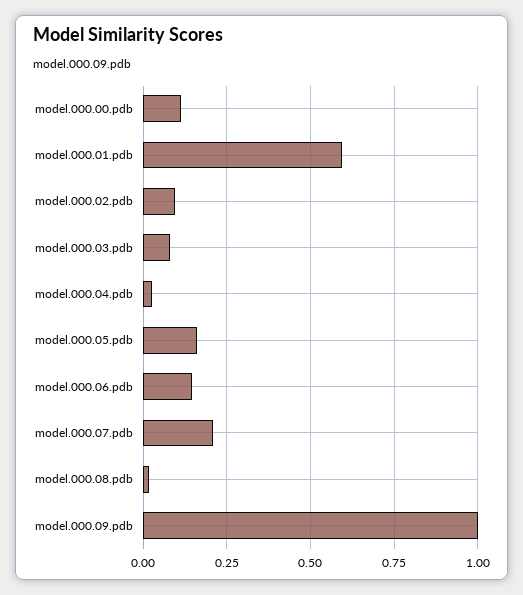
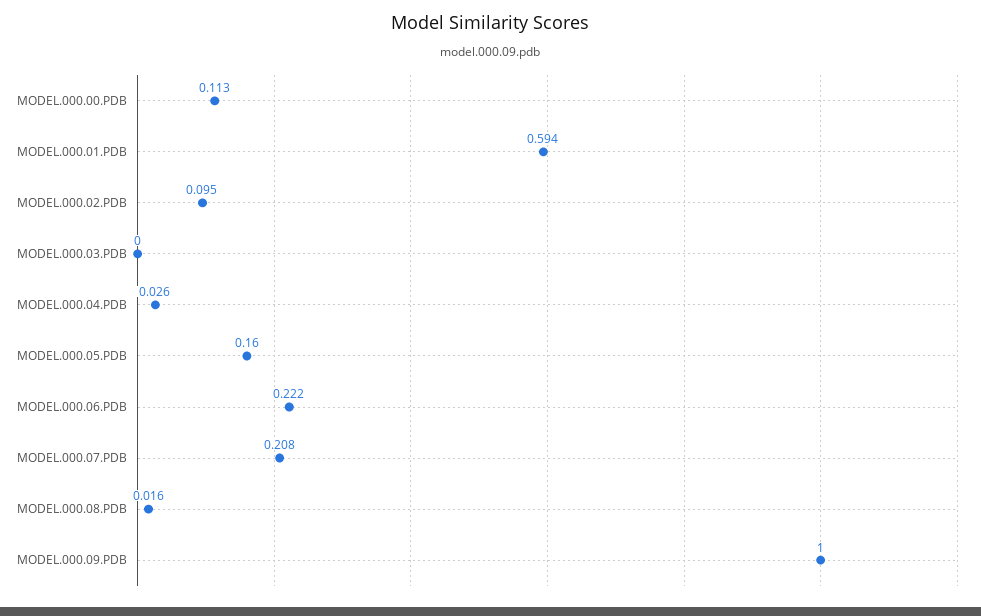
model.000.03.pdb: 0.075 -> 0
model.000.06.pdb: 0.15 -> 0.222

